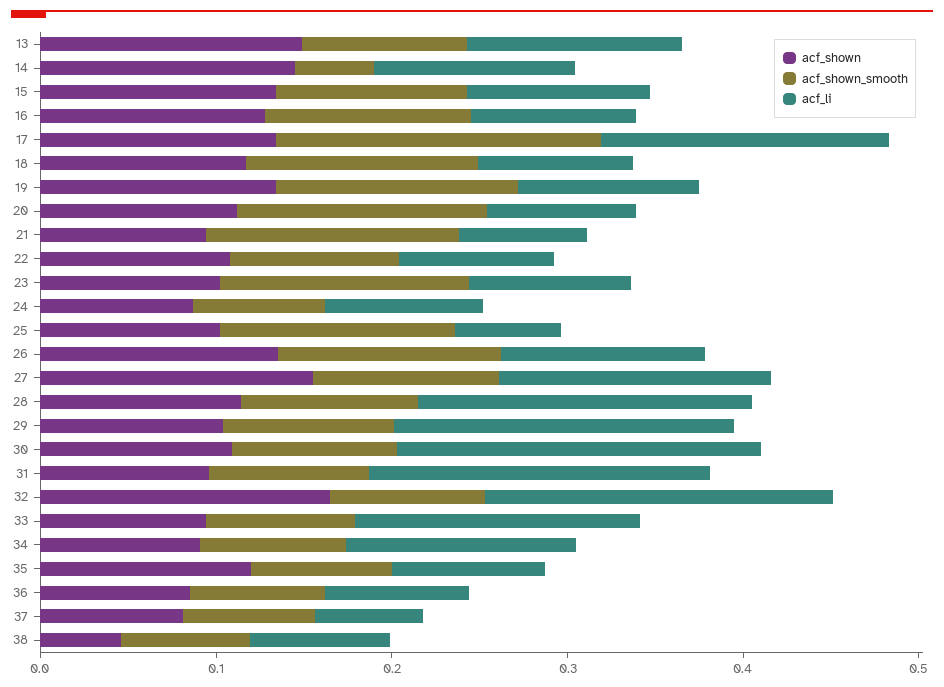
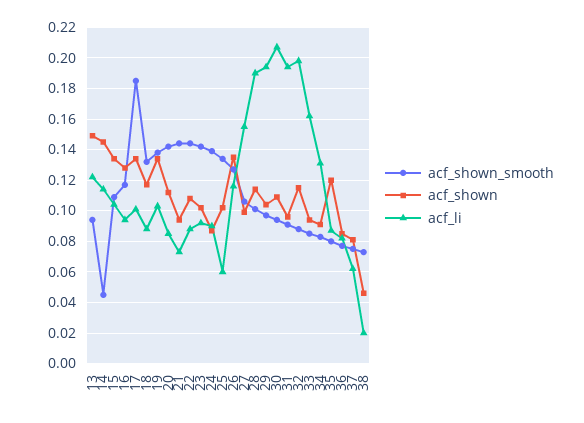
acf_li, 17: 0.16 -> 0.1
acf_shown_smooth, 22: 0.1 -> 0.145
acf_shown_smooth, 24: 0.08 -> 0.14
acf_shown, 27: 0.16 -> 0.1
acf_shown, 32: 0.16 -> 0.115
acf_li, 38: 0.08 -> 0.02

